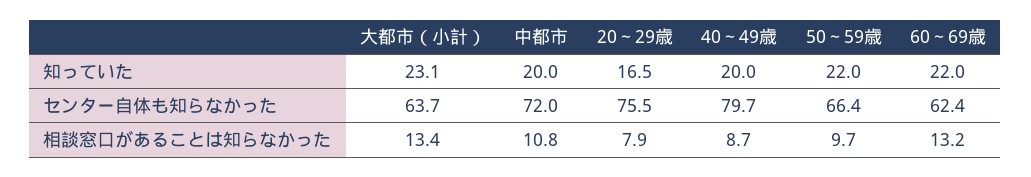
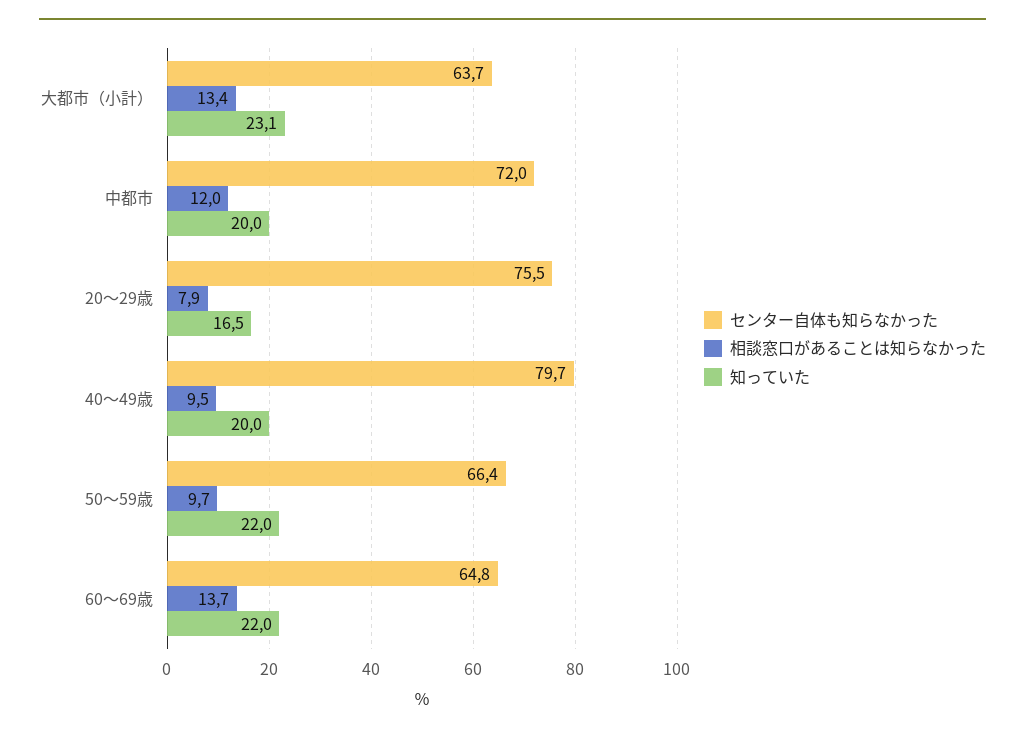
センター自体も知らなかった, 60～69歳: 62.4 -> 64.8
相談窓口があることは知らなかった, 中都市: 10.8 -> 12
相談窓口があることは知らなかった, 40～49歳: 8.7 -> 9.5
相談窓口があることは知らなかった, 60～69歳: 13.2 -> 13.7

